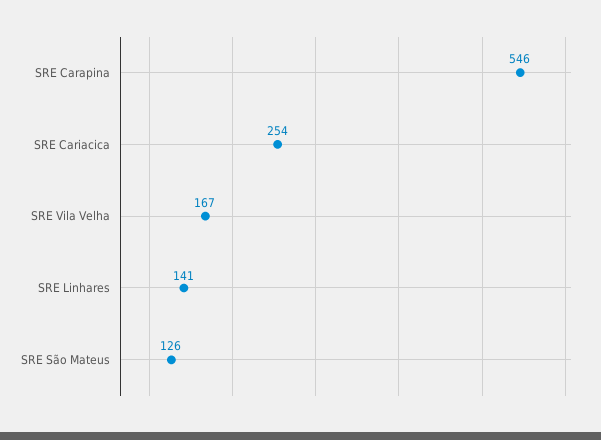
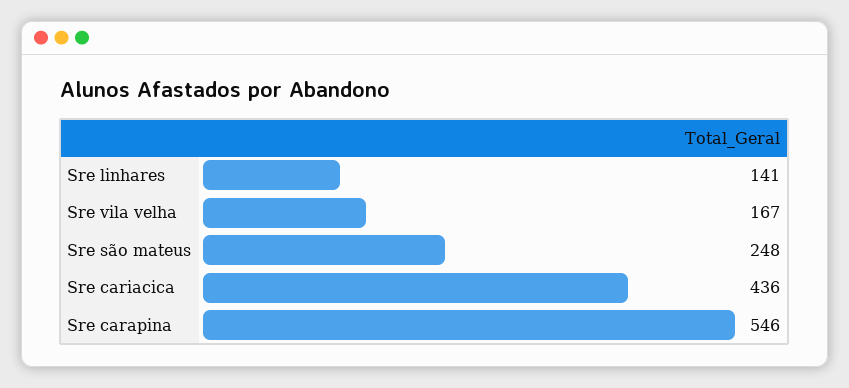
SRE Cariacica: 254 -> 436
SRE São Mateus: 126 -> 248

